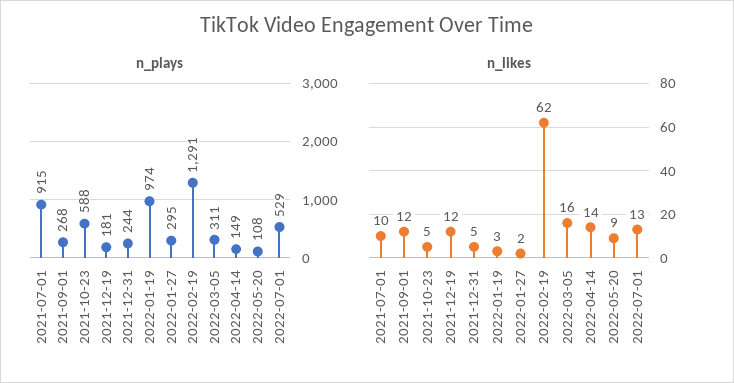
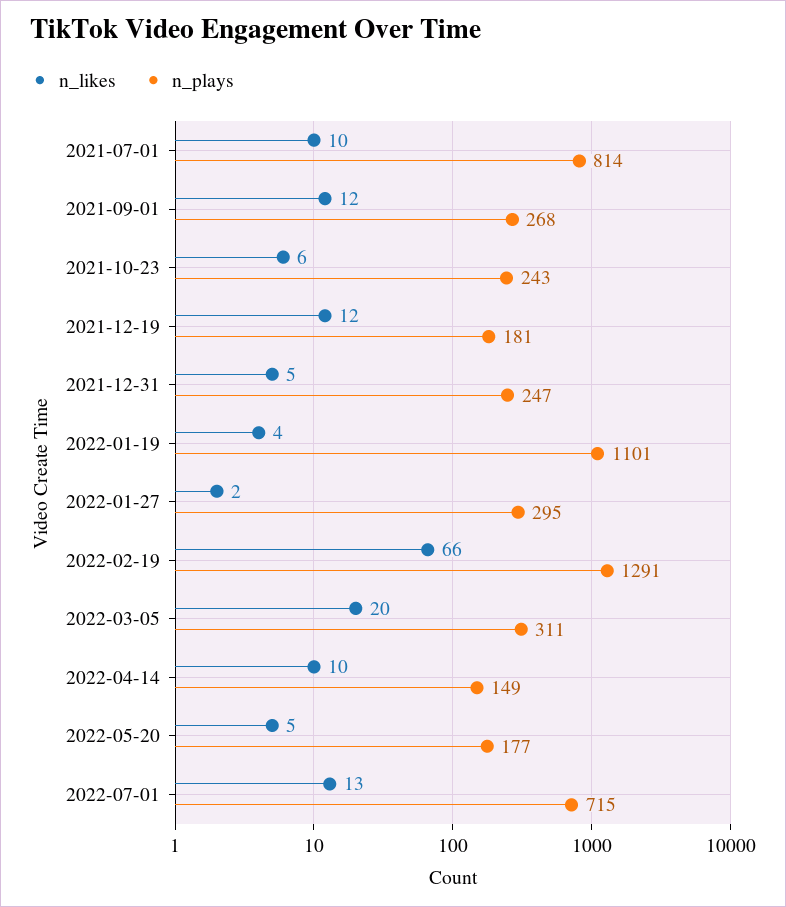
n_plays, 2021-07-01: 915 -> 814
n_plays, 2021-10-23: 588 -> 243
n_plays, 2021-12-31: 244 -> 247
n_plays, 2022-01-19: 974 -> 1101
n_plays, 2022-05-20: 108 -> 177
n_plays, 2022-07-01: 529 -> 715
n_likes, 2021-10-23: 5 -> 6
n_likes, 2022-01-19: 3 -> 4
n_likes, 2022-02-19: 62 -> 66
n_likes, 2022-03-05: 16 -> 20
n_likes, 2022-04-14: 14 -> 10
n_likes, 2022-05-20: 9 -> 5

